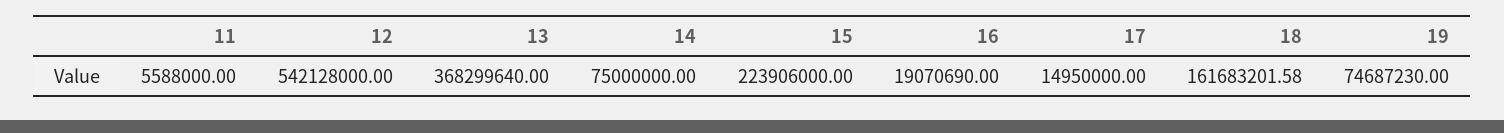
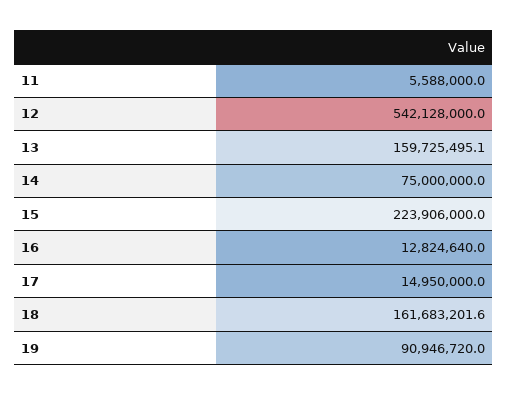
13: 368299640 -> 159725495.1
16: 19070690 -> 12824640
19: 74687230 -> 90946720

